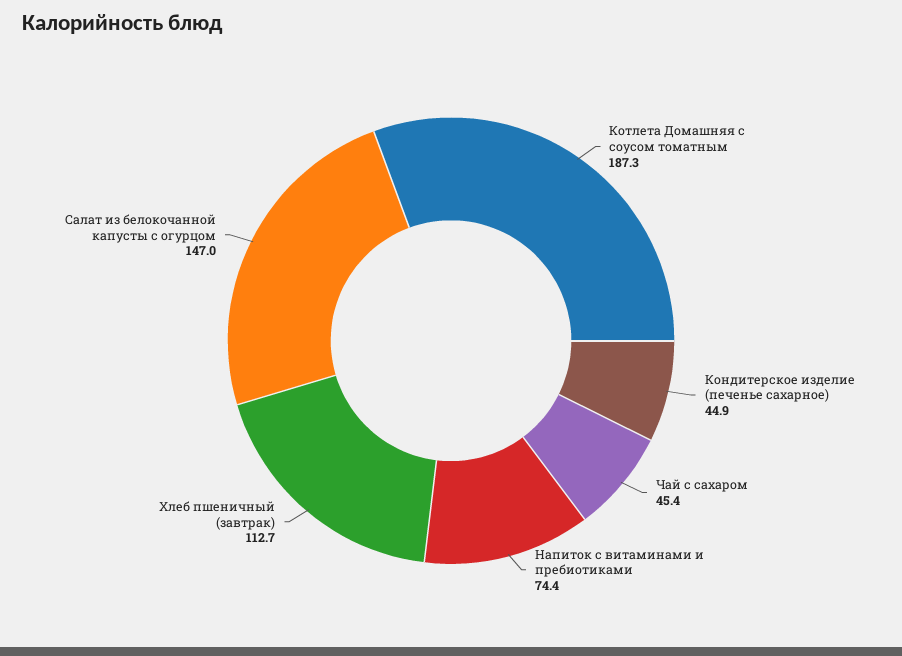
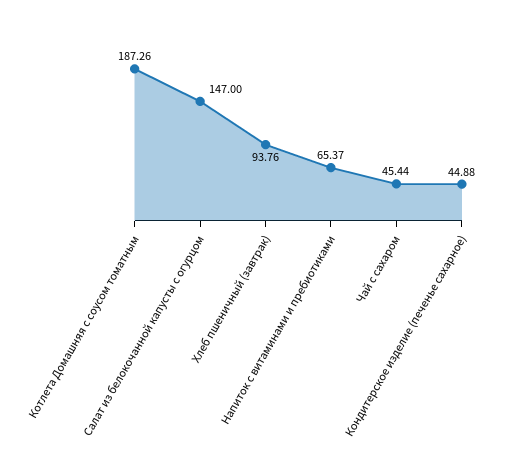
Напиток с витаминами и пребиотиками: 74.4 -> 65.37
Хлеб пшеничный (завтрак): 112.7 -> 93.76

